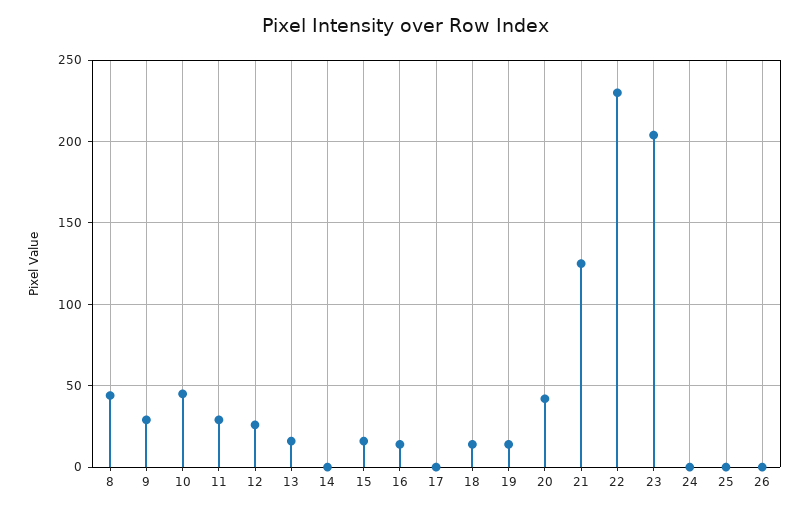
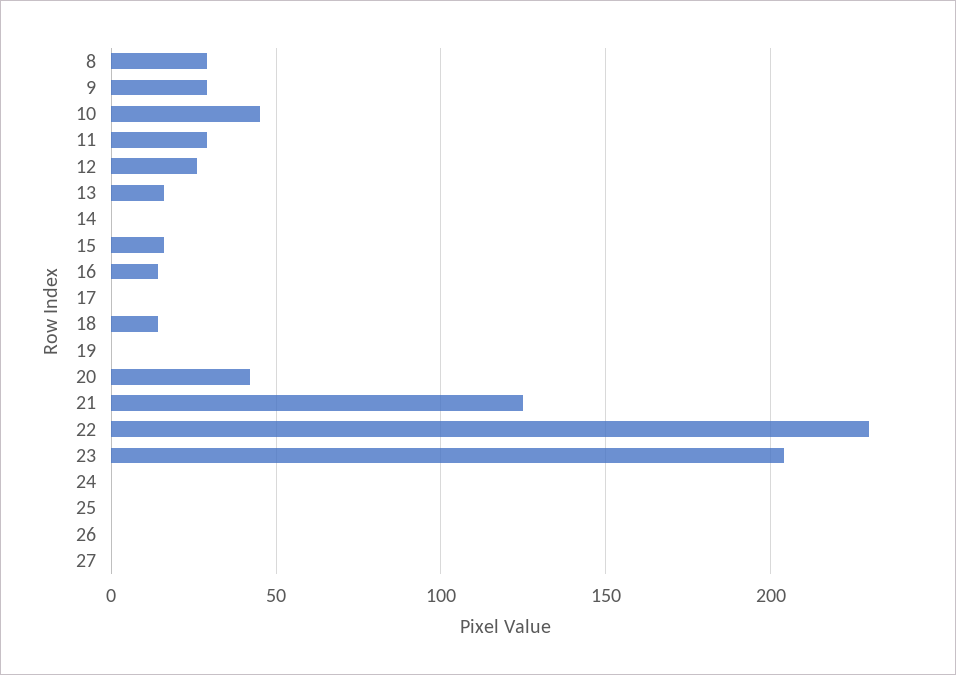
8: 45 -> 30
19: 15 -> 0
27: none -> 0

